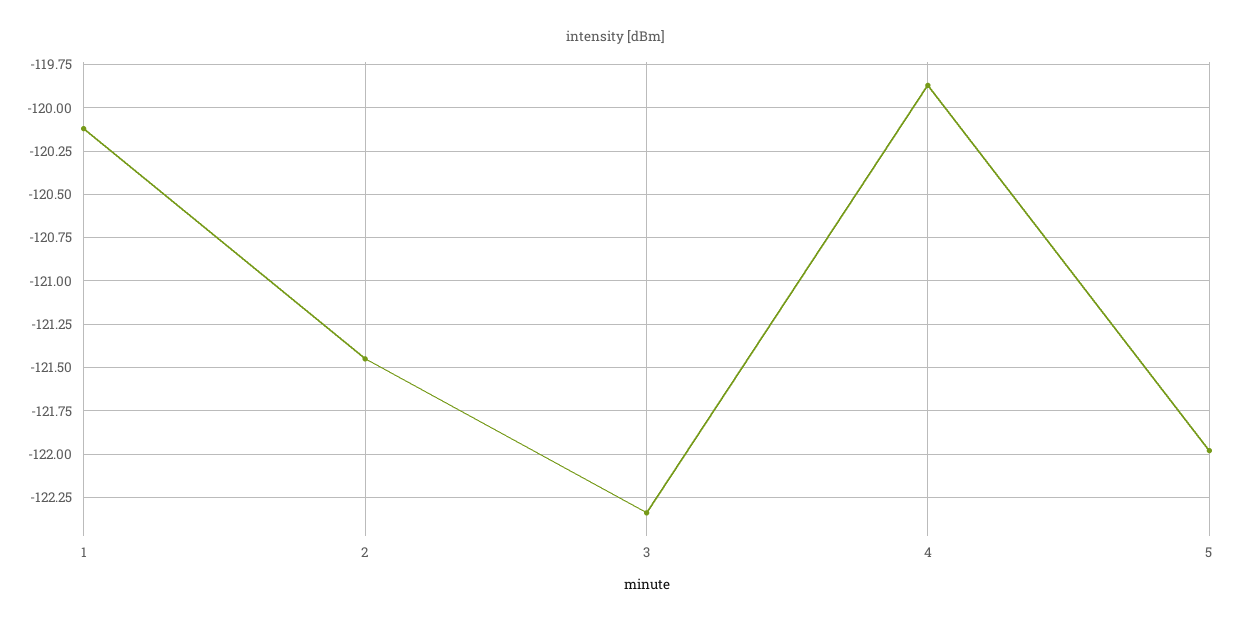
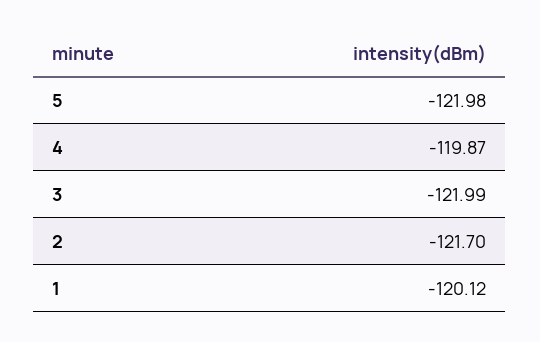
2: -121.45 -> -121.7
3: -122.35 -> -121.99

